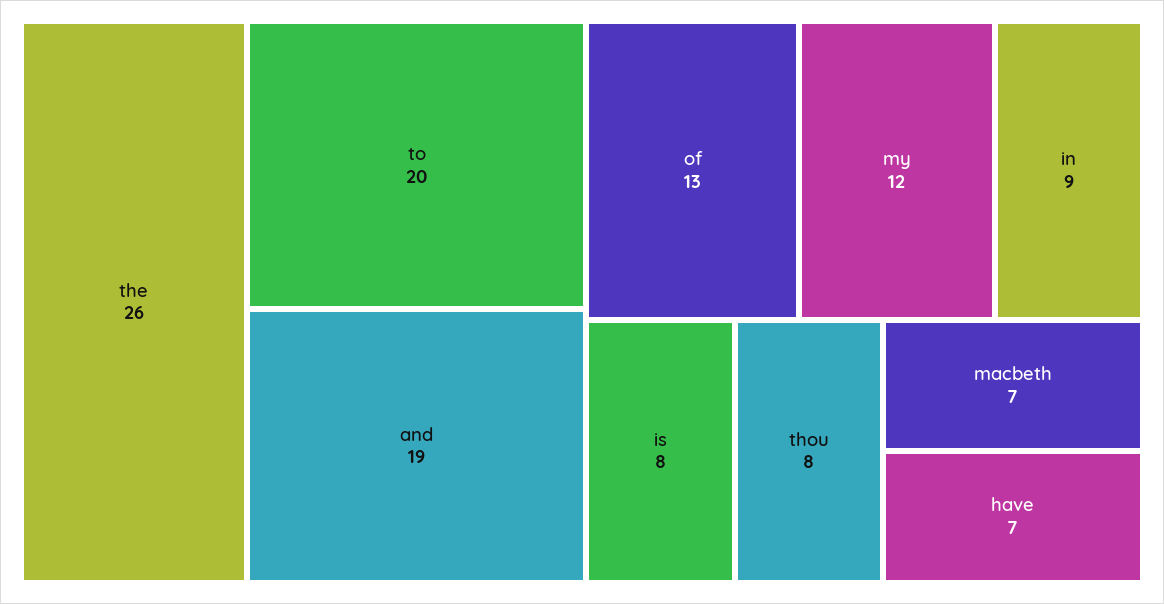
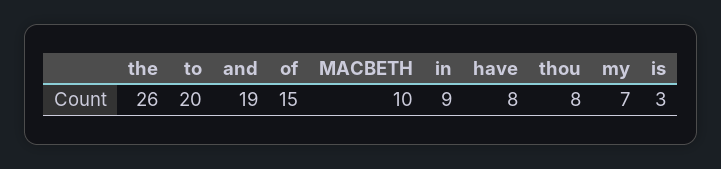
of: 13 -> 15
my: 12 -> 7
is: 8 -> 3
macbeth: 7 -> 10
have: 7 -> 8

